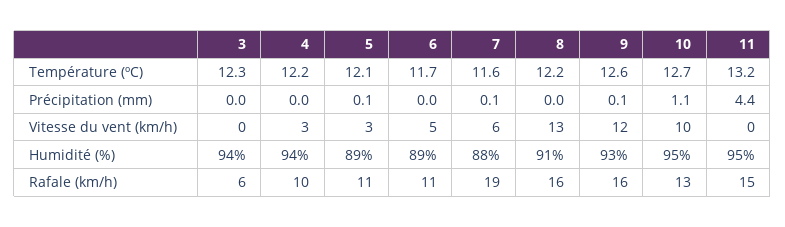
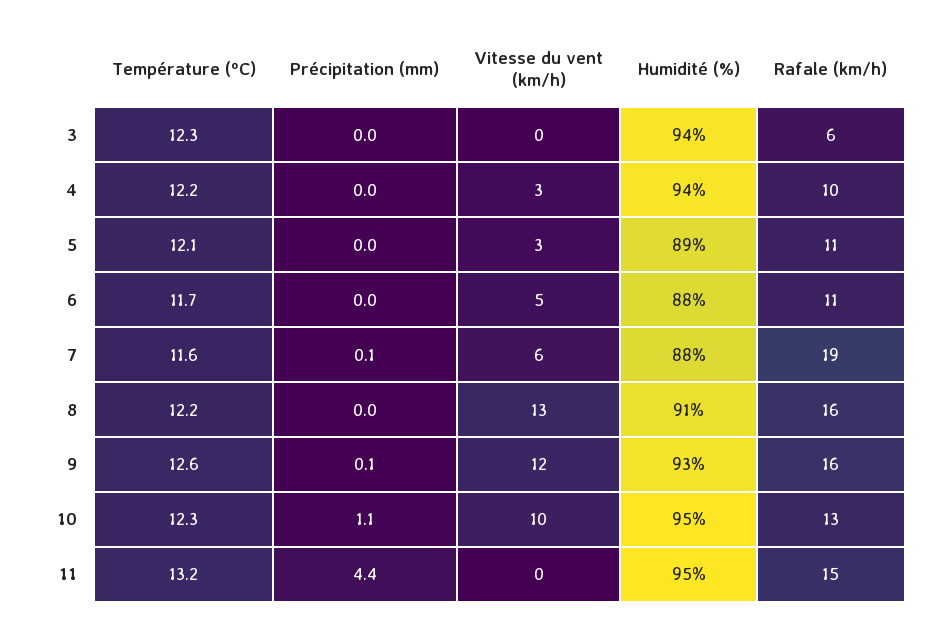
10, Température (ºC): 12.7 -> 12.3
5, Précipitation (mm): 0.1 -> 0
6, Humidité (%): 89 -> 88

